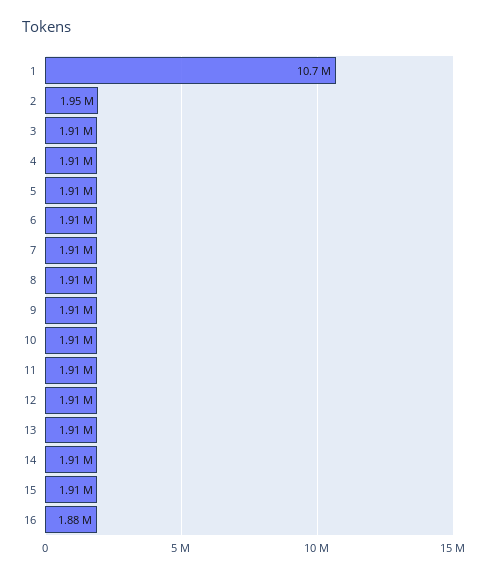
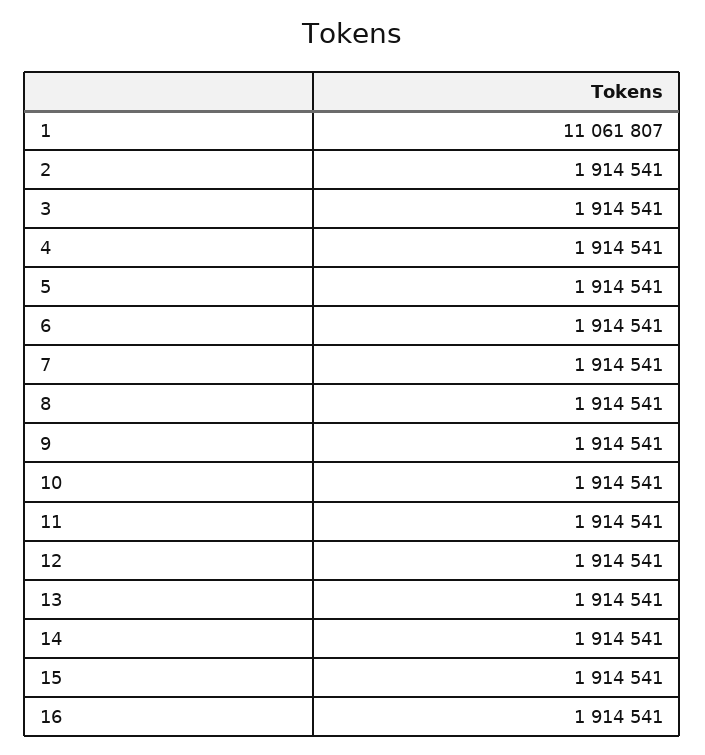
1: 10700000 -> 11061807
2: 1950000 -> 1914541
16: 1880000 -> 1914541

